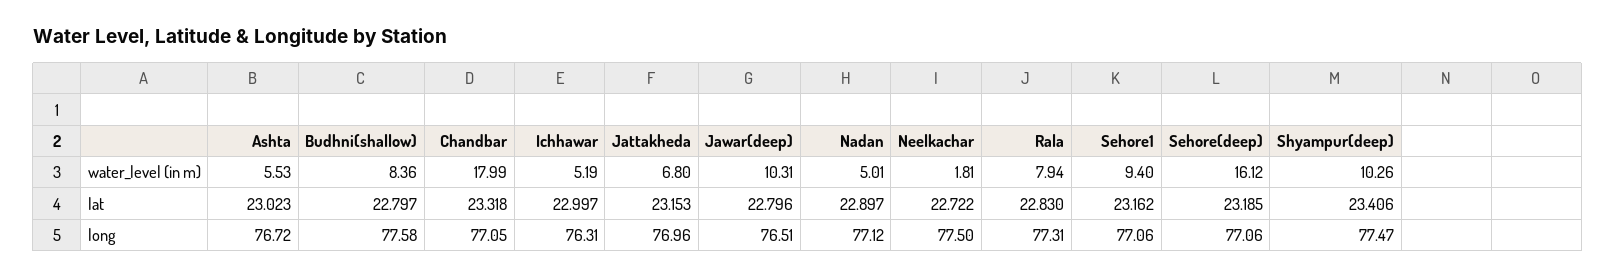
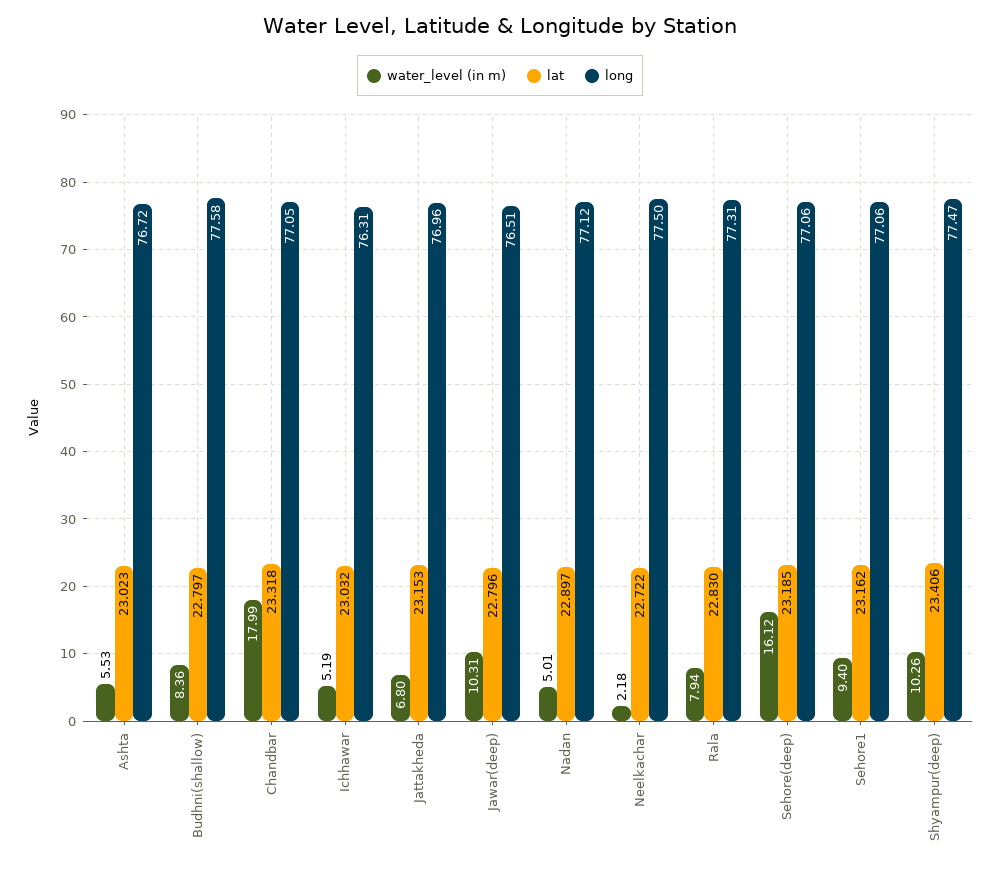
water_level (in m), Neelkachar: 1.81 -> 2.18
lat, Ichhawar: 22.997 -> 23.032

